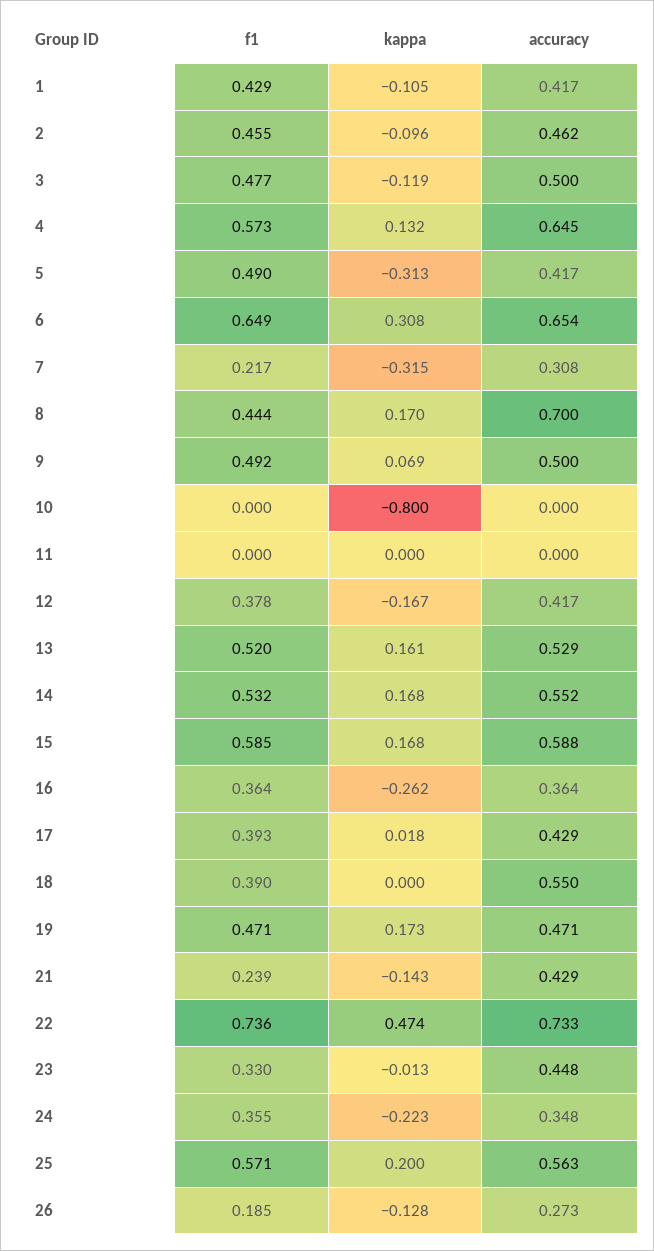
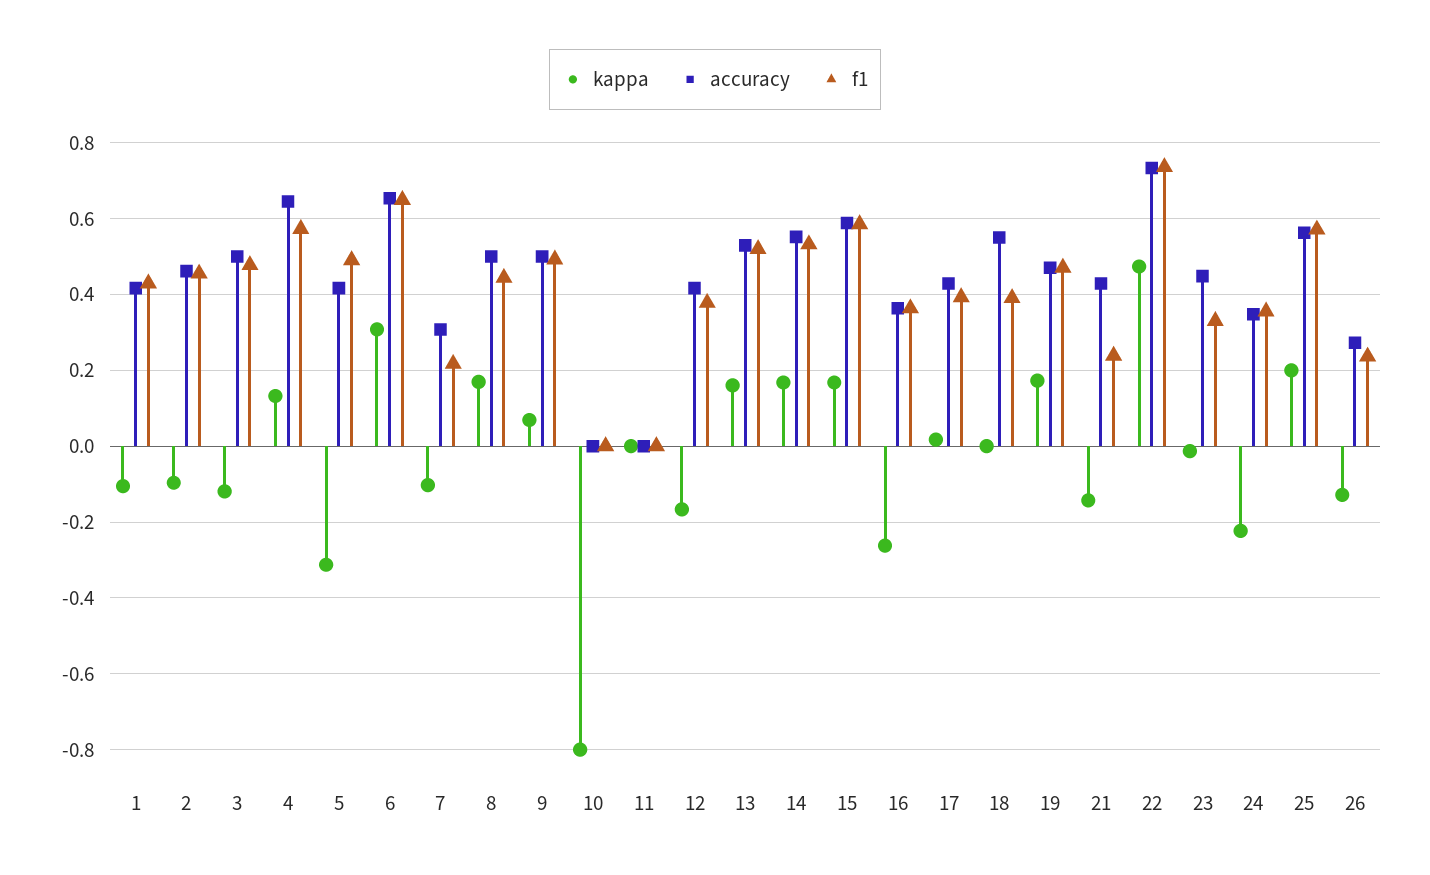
kappa, 7: -0.315 -> -0.1
accuracy, 8: 0.7 -> 0.5
f1, 26: 0.185 -> 0.24

